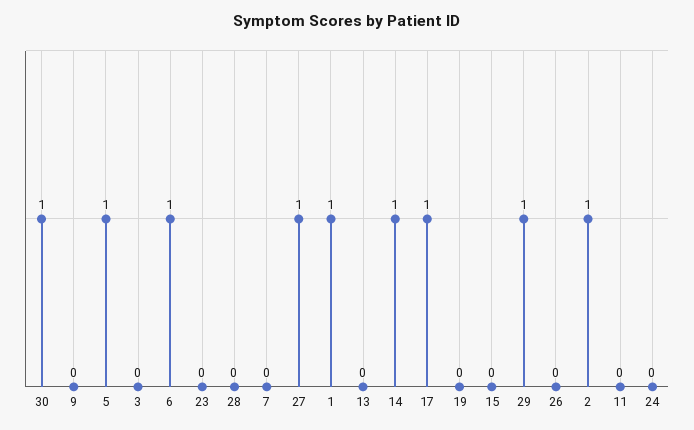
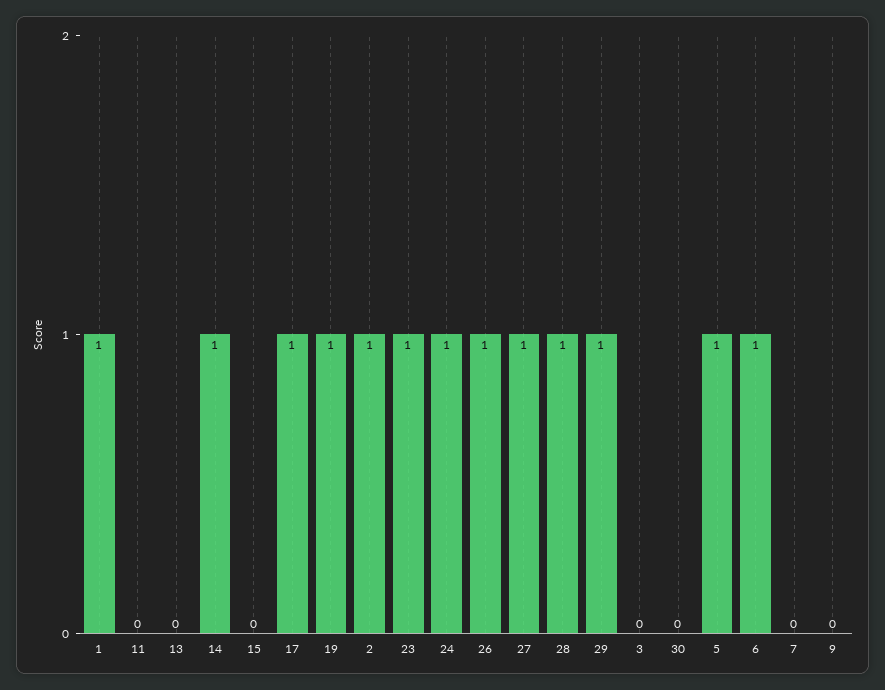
30: 1 -> 0
23: 0 -> 1
28: 0 -> 1
19: 0 -> 1
26: 0 -> 1
24: 0 -> 1

